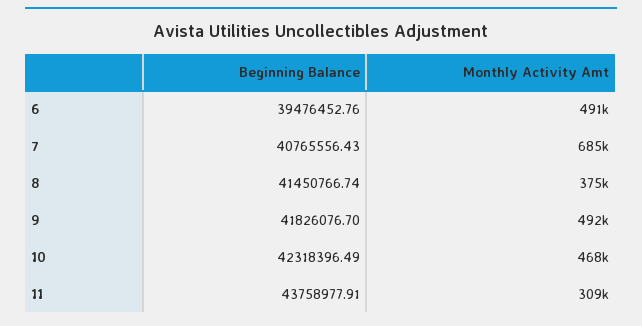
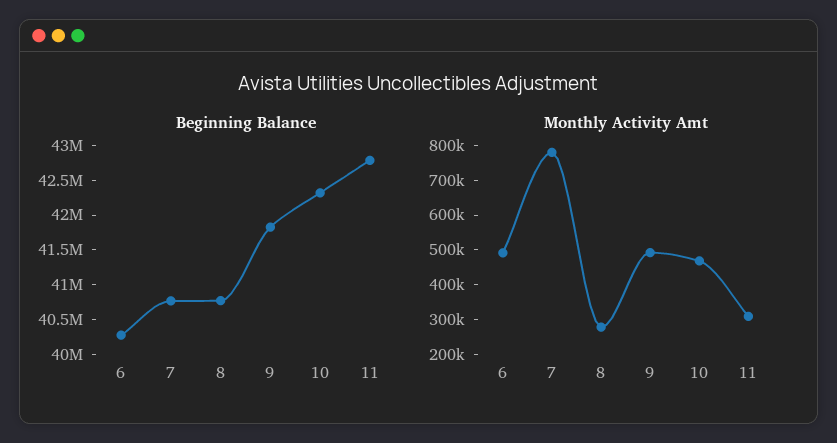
Beginning Balance, 6: 39476452.76 -> 40250000
Monthly Activity Amt, 7: 685000 -> 775000
Beginning Balance, 8: 41450766.74 -> 40750000
Monthly Activity Amt, 8: 375000 -> 275000
Beginning Balance, 11: 43758977.91 -> 42750000

